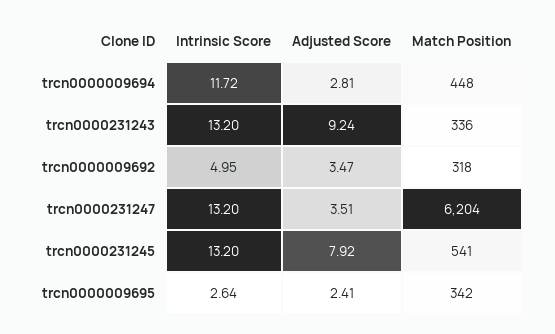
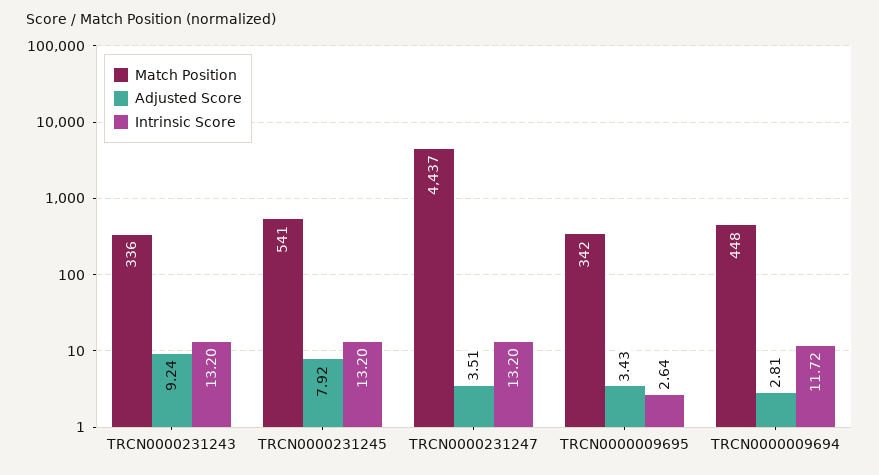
Intrinsic Score, trcn0000009692: 4.95 -> none
Adjusted Score, trcn0000009692: 3.47 -> none
Match Position, trcn0000009692: 318 -> none
Match Position, trcn0000231247: 6204 -> 4437
Adjusted Score, trcn0000009695: 2.41 -> 3.43

